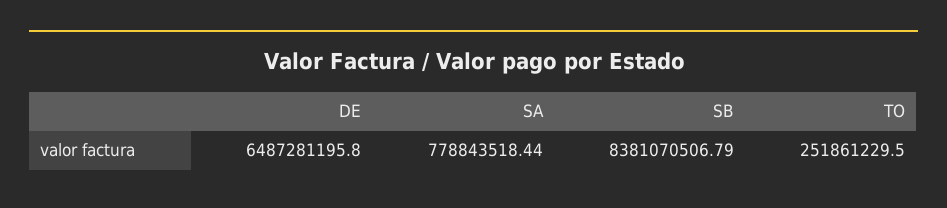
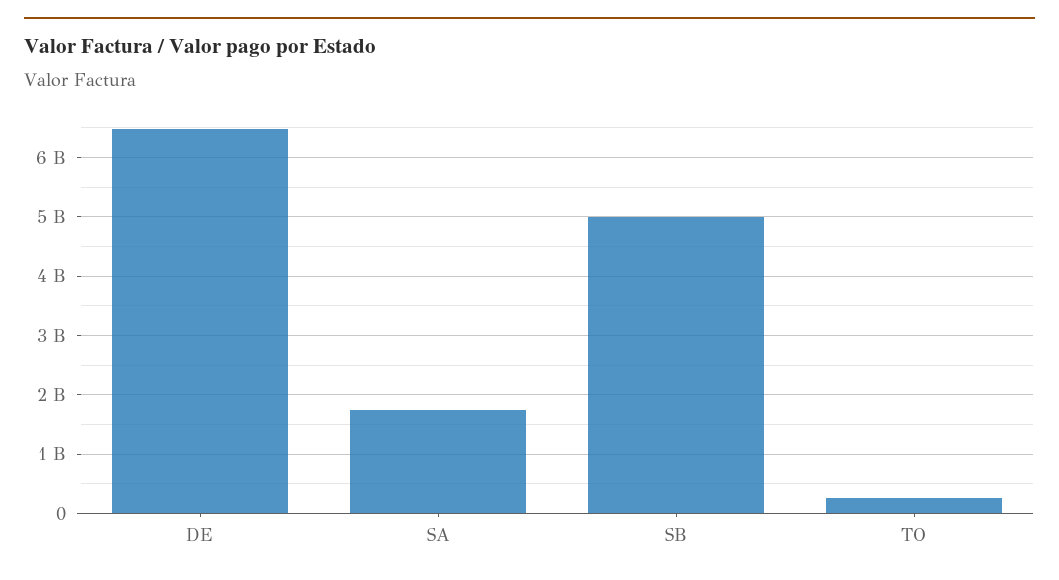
SA: 778843518.44 -> 1800000000
SB: 8381070506.79 -> 5000000000

